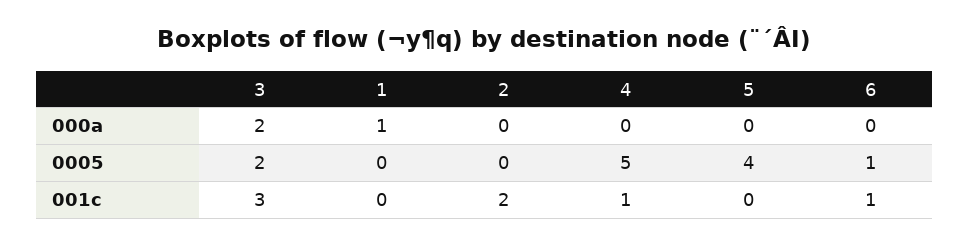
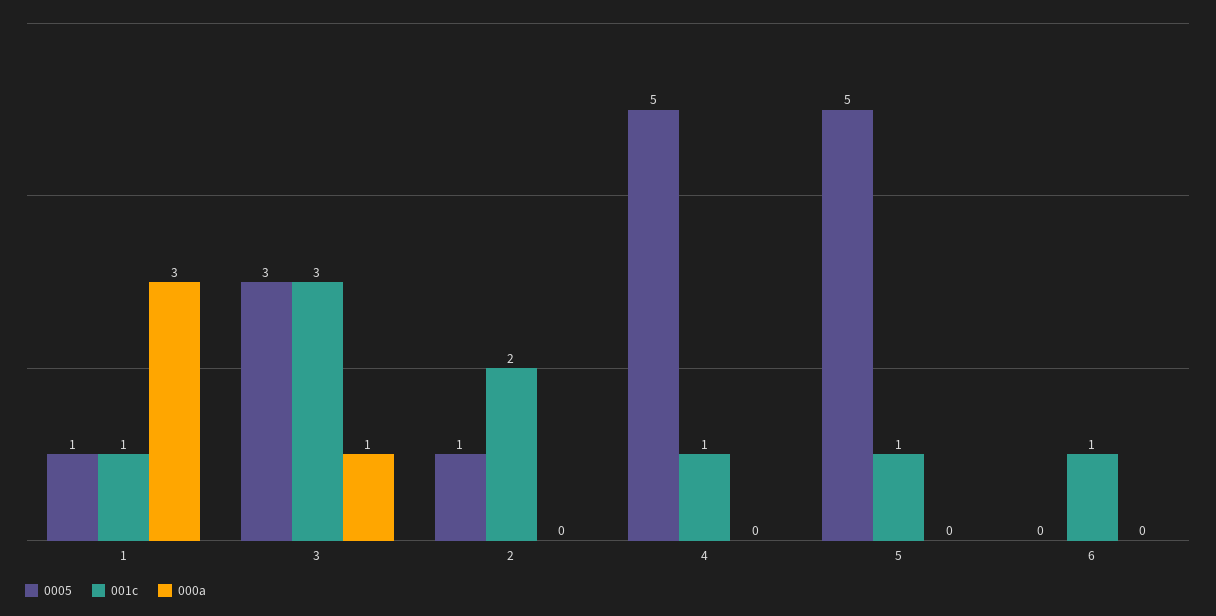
000a, 3: 2 -> 1
000a, 1: 1 -> 3
0005, 3: 2 -> 3
0005, 1: 0 -> 1
0005, 2: 0 -> 1
0005, 5: 4 -> 5
0005, 6: 1 -> 0
001c, 1: 0 -> 1
001c, 5: 0 -> 1

